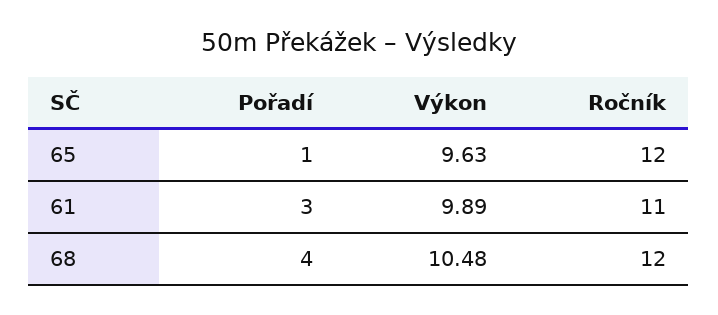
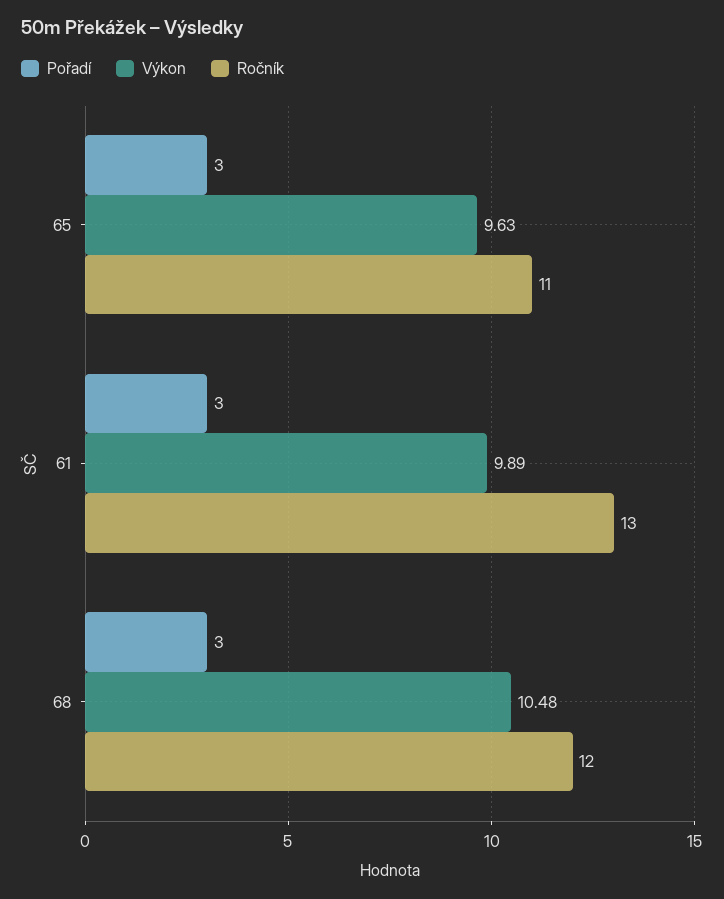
Pořadí, 65: 1 -> 3
Ročník, 65: 12 -> 11
Ročník, 61: 11 -> 13
Pořadí, 68: 4 -> 3

